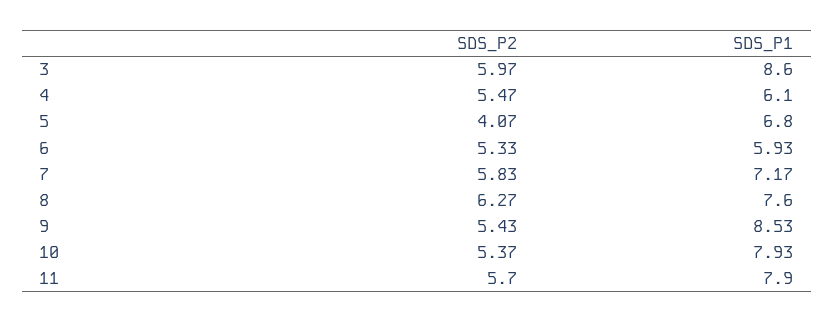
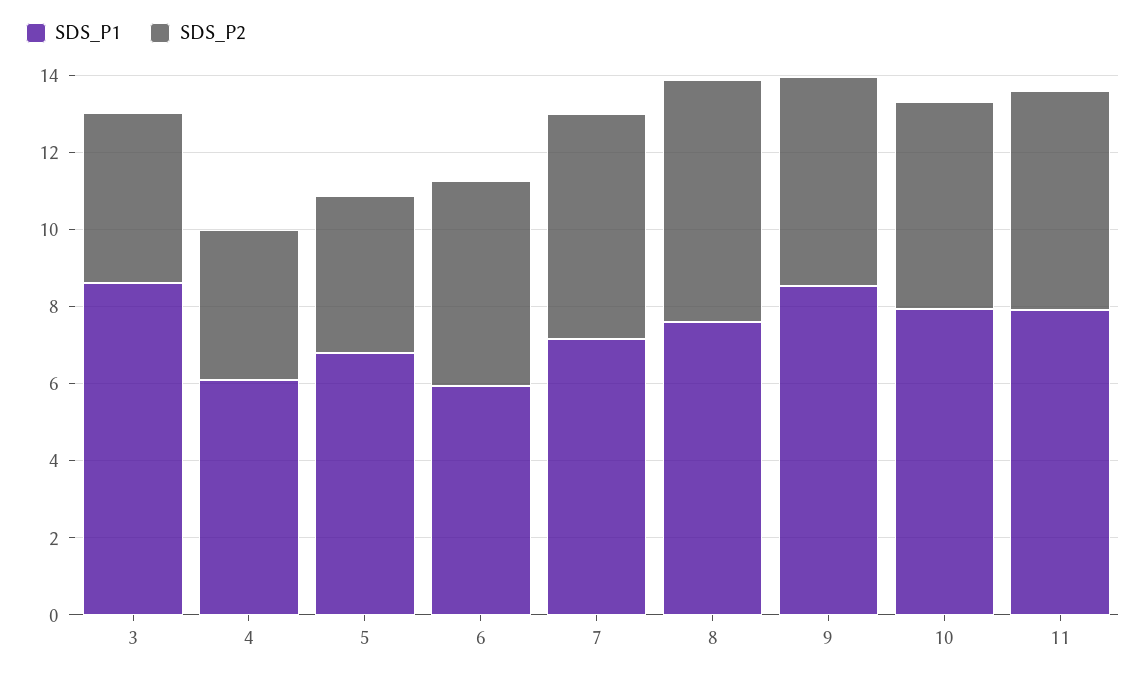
SDS_P2, 3: 5.97 -> 4.5
SDS_P2, 4: 5.47 -> 4

